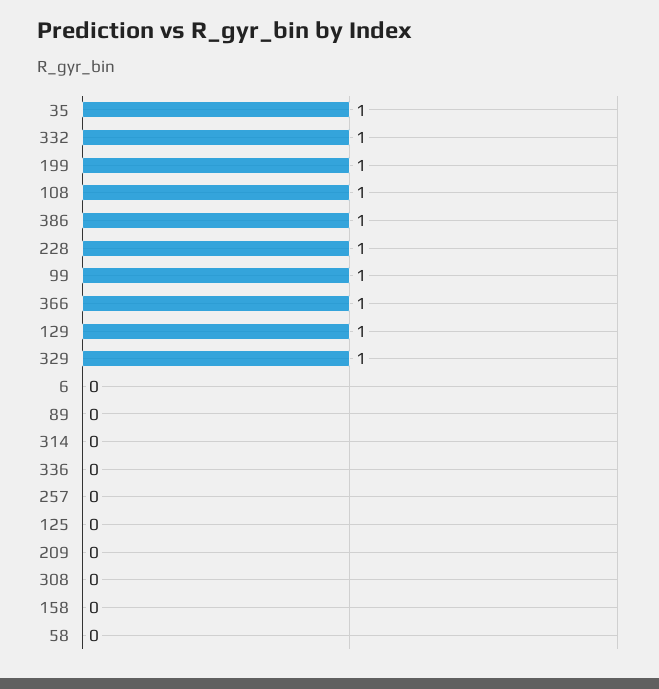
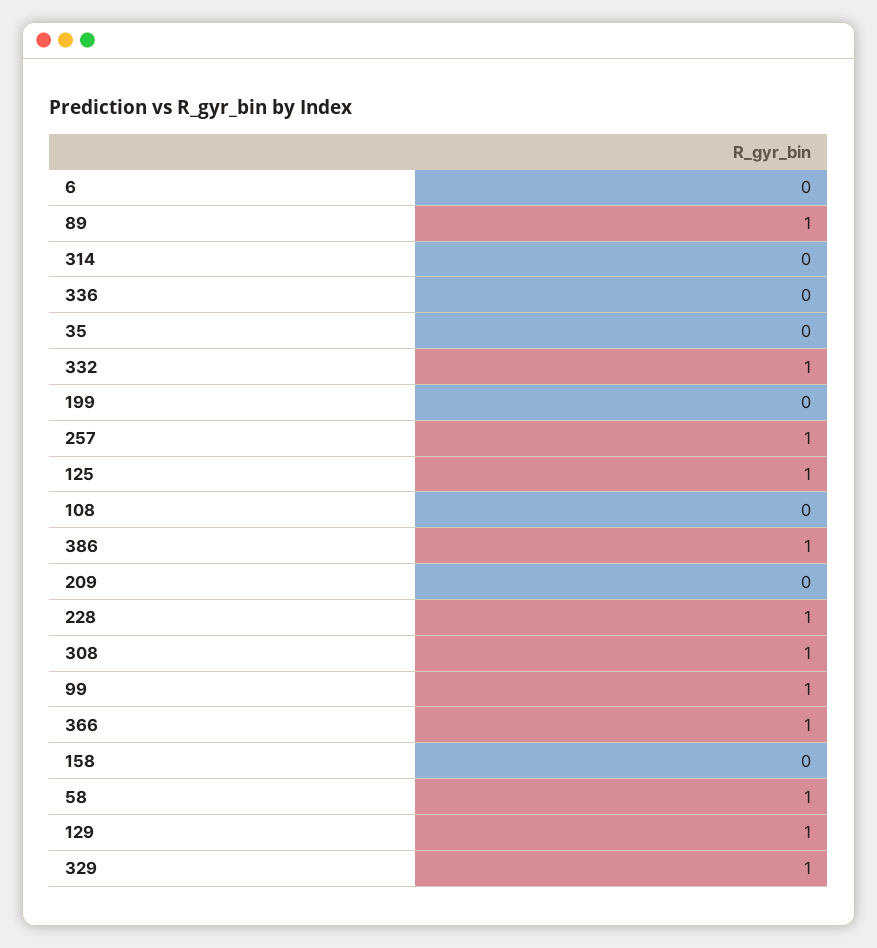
35: 1 -> 0
199: 1 -> 0
108: 1 -> 0
89: 0 -> 1
257: 0 -> 1
125: 0 -> 1
308: 0 -> 1
58: 0 -> 1

